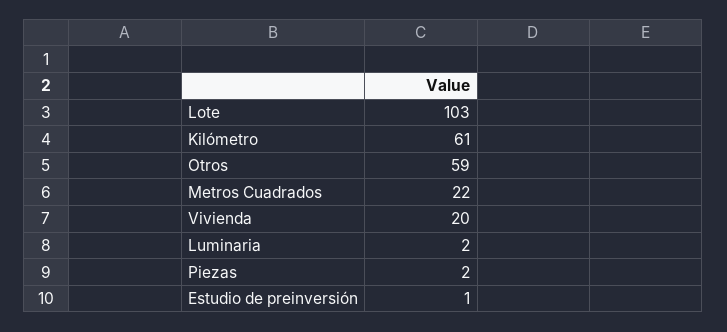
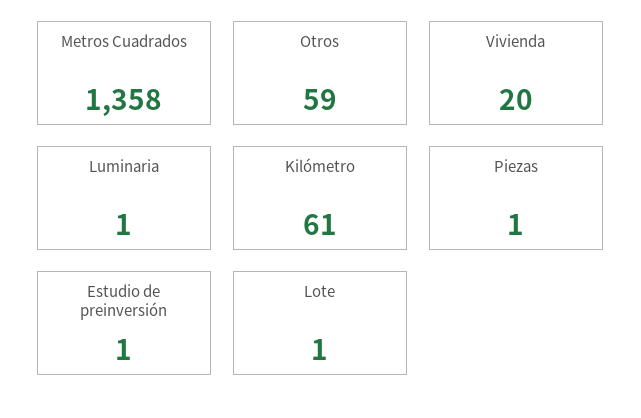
Lote: 103 -> 1
Metros Cuadrados: 22 -> 1358
Luminaria: 2 -> 1
Piezas: 2 -> 1

